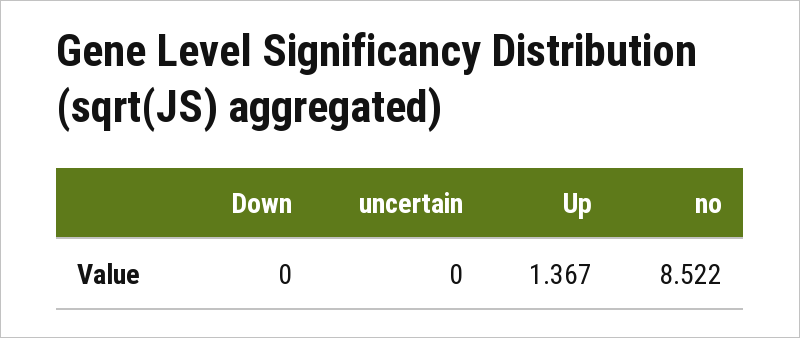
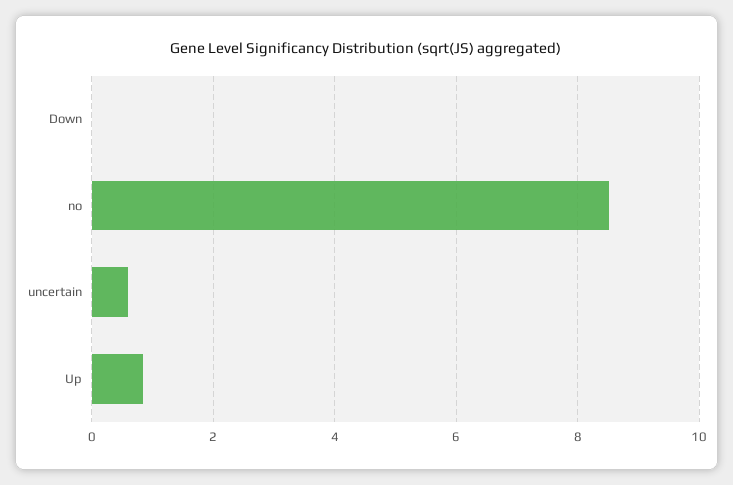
uncertain: 0 -> 0.6
Up: 1.367 -> 0.8

